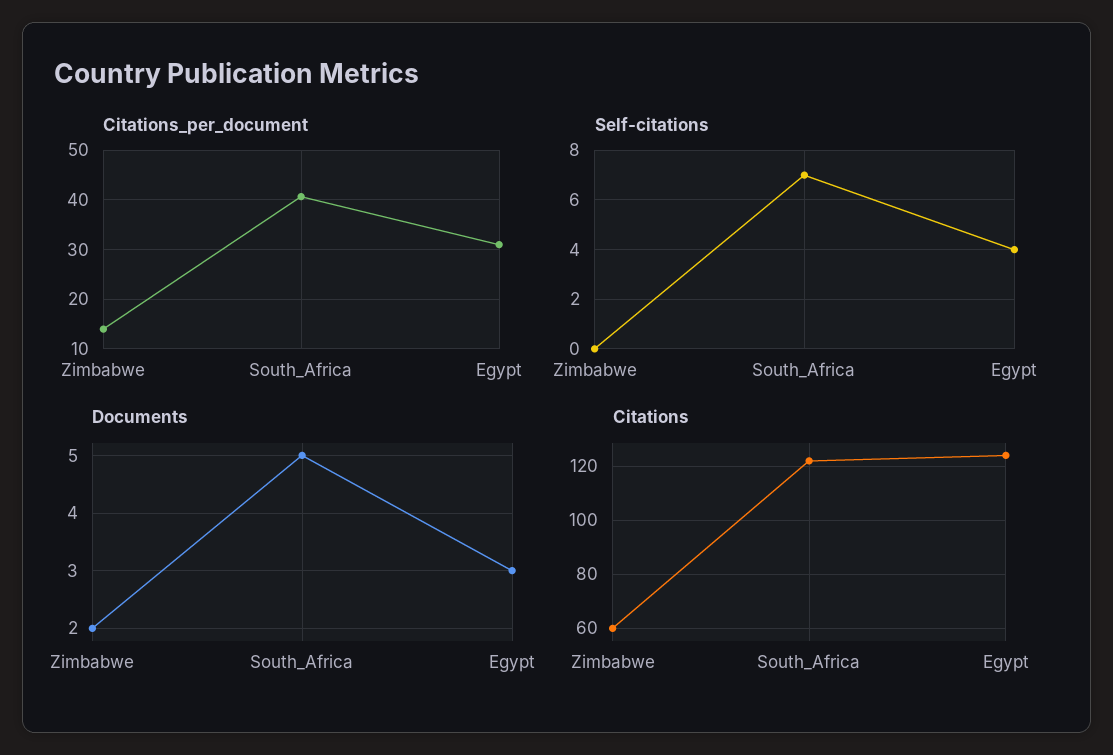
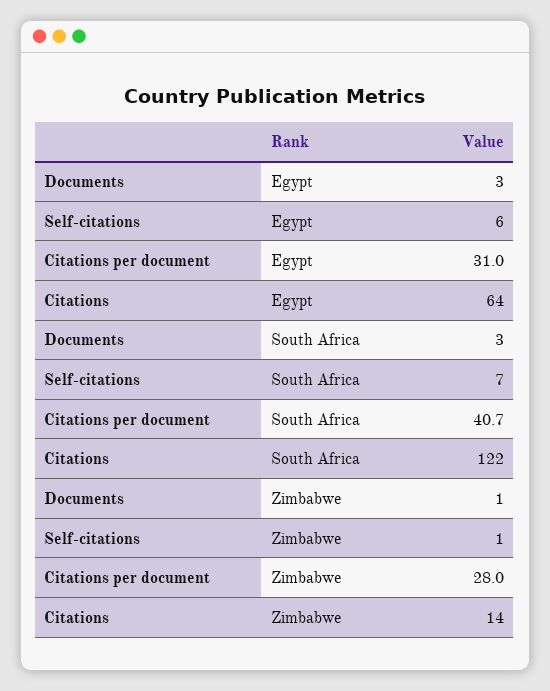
Citations_per_document, Zimbabwe: 14 -> 28
Self-citations, Zimbabwe: 0 -> 1
Self-citations, Egypt: 4 -> 6
Documents, Zimbabwe: 2 -> 1
Documents, South_Africa: 5 -> 3
Citations, Zimbabwe: 60 -> 14
Citations, Egypt: 125 -> 64

